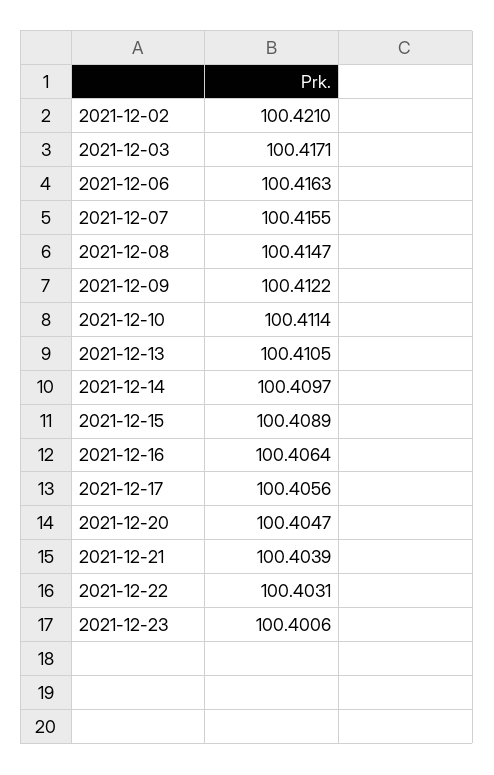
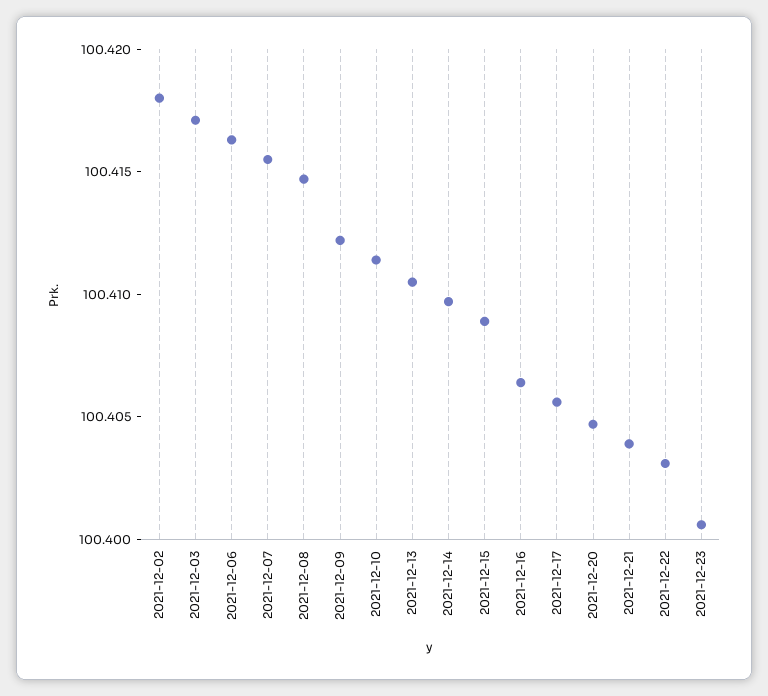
2021-12-02: 100.421 -> 100.418

